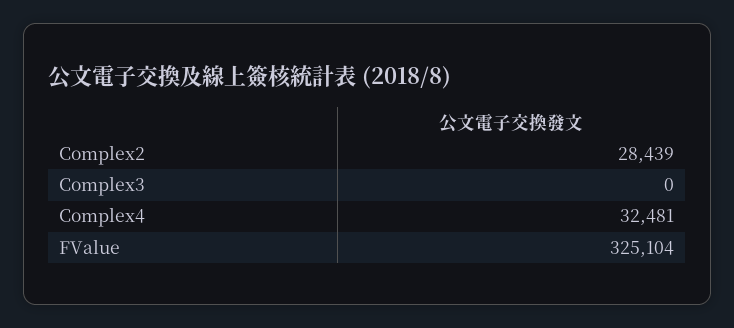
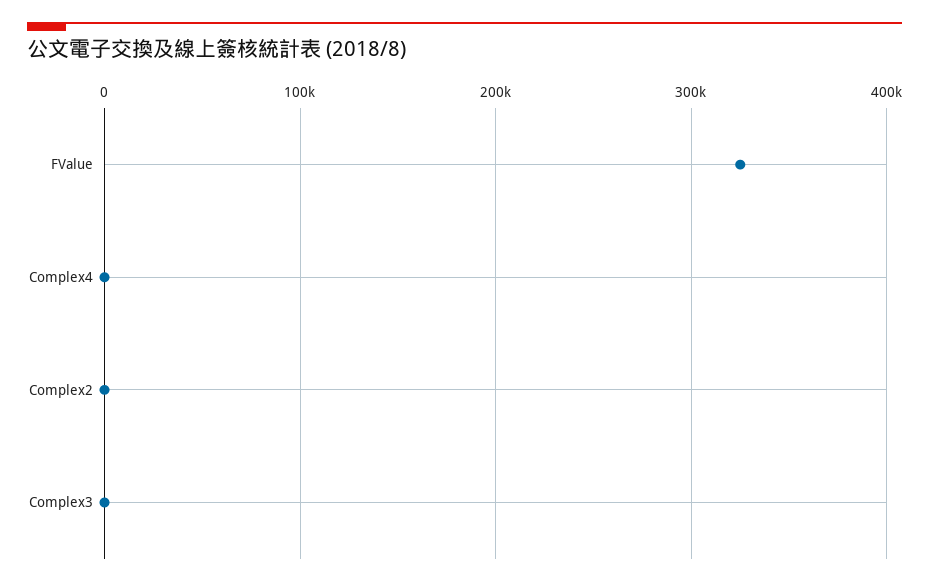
Complex2: 28439 -> 0
Complex4: 32481 -> 0

